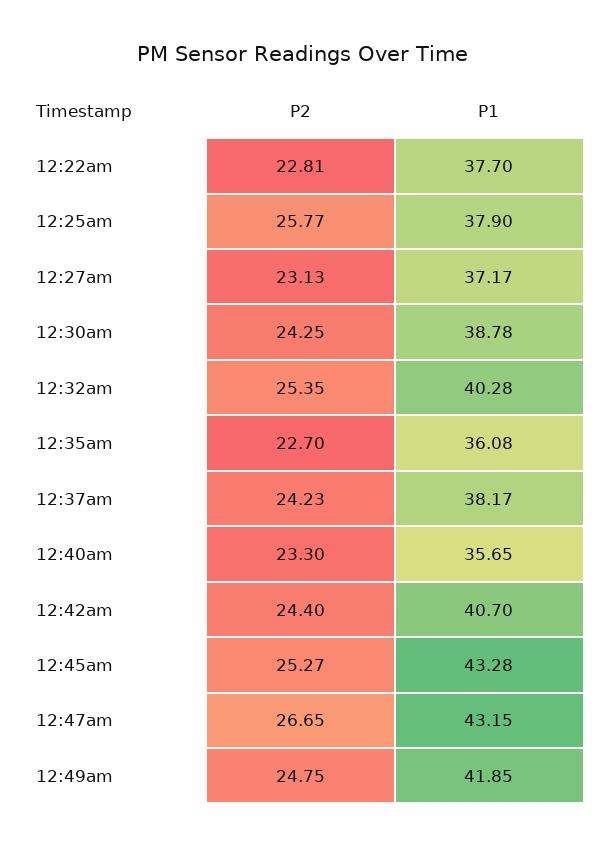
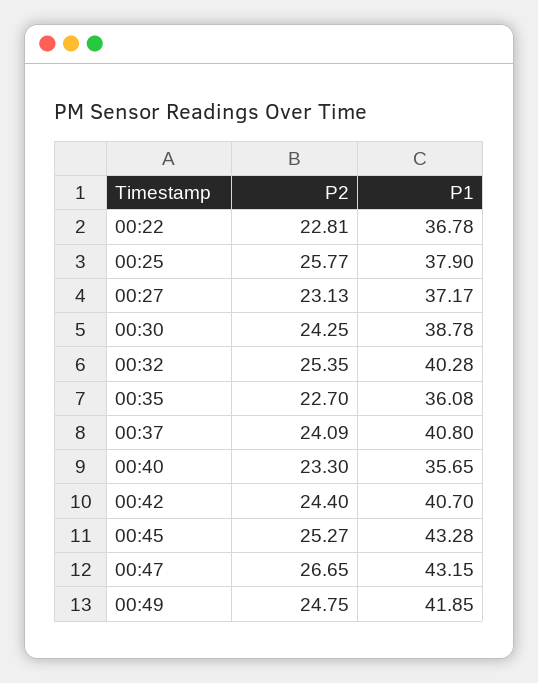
P1, 12:22am: 37.7 -> 36.78
P2, 12:37am: 24.23 -> 24.09
P1, 12:37am: 38.17 -> 40.8

